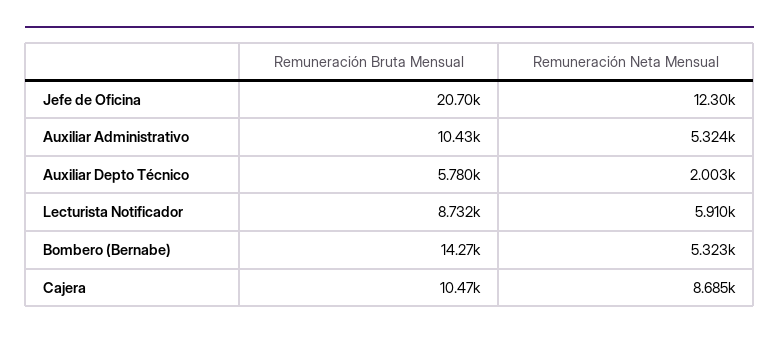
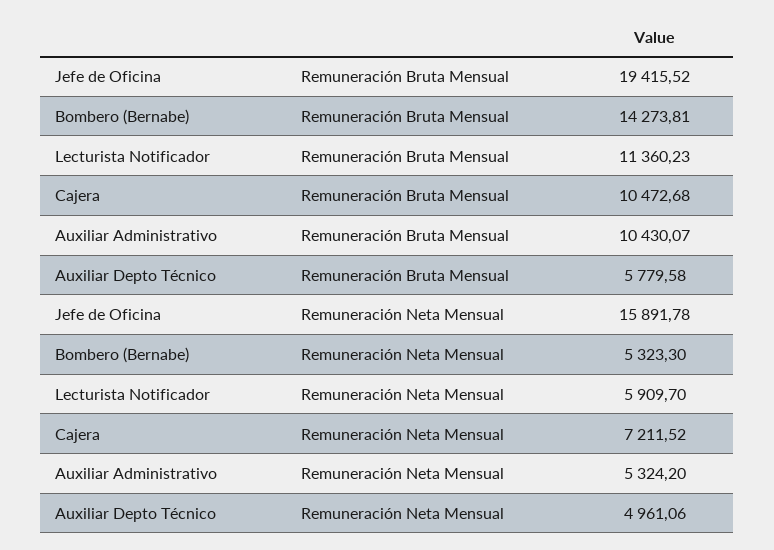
Remuneración Bruta Mensual, Jefe de Oficina: 20700 -> 19415.52
Remuneración Neta Mensual, Jefe de Oficina: 12300 -> 15891.78
Remuneración Neta Mensual, Auxiliar Depto Técnico: 2003 -> 4961.06
Remuneración Bruta Mensual, Lecturista Notificador: 8732 -> 11360.23
Remuneración Neta Mensual, Cajera: 8685 -> 7211.52

